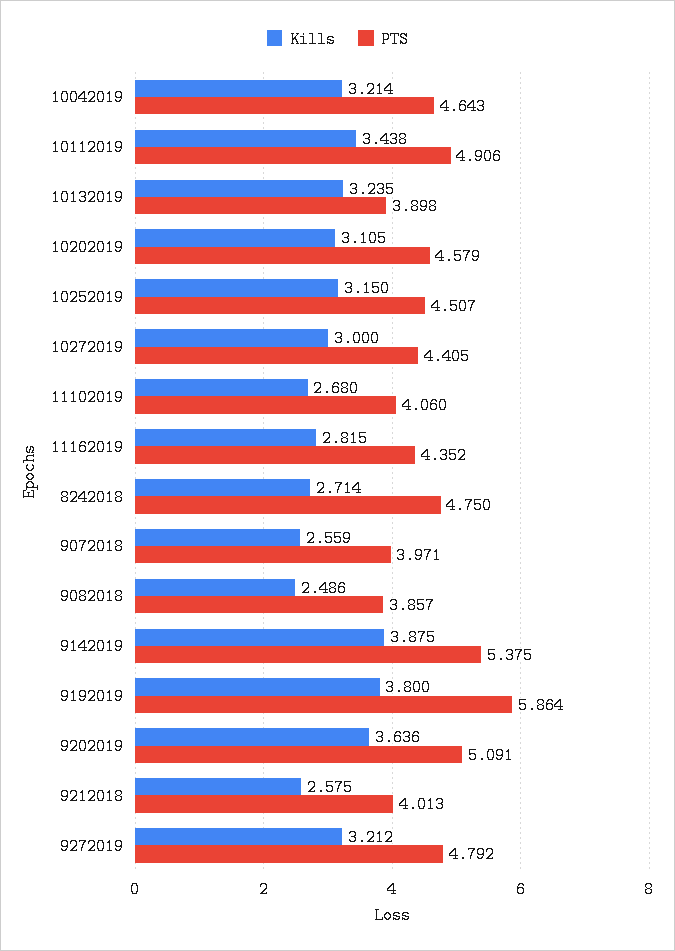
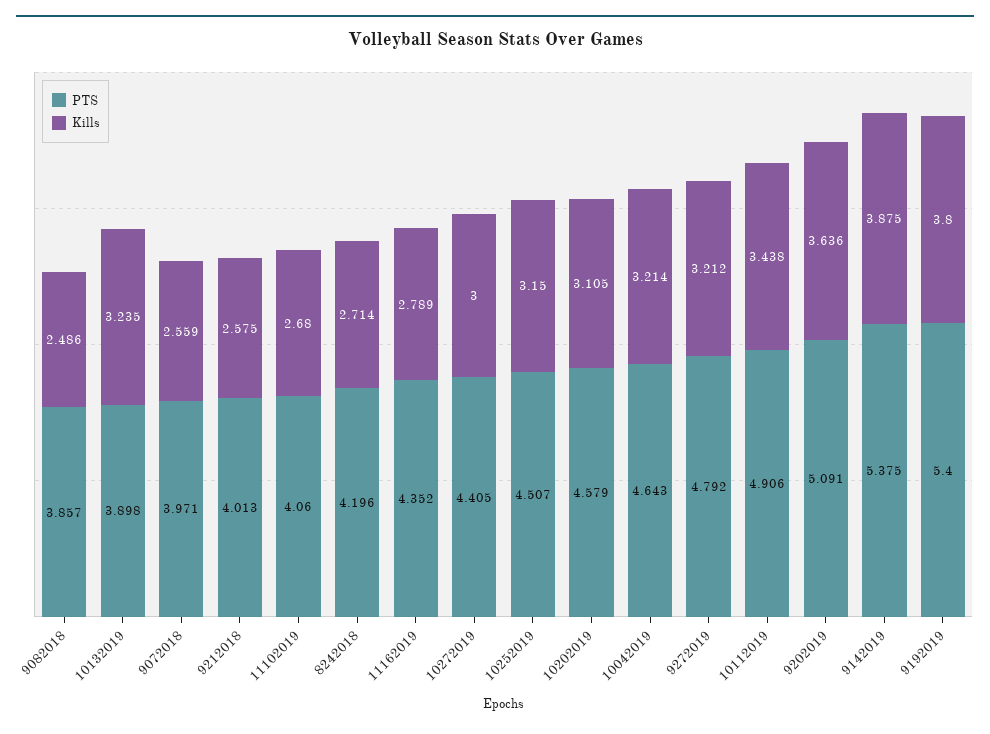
Kills, 11162019: 2.815 -> 2.789
PTS, 8242018: 4.75 -> 4.196
PTS, 9192019: 5.864 -> 5.4

